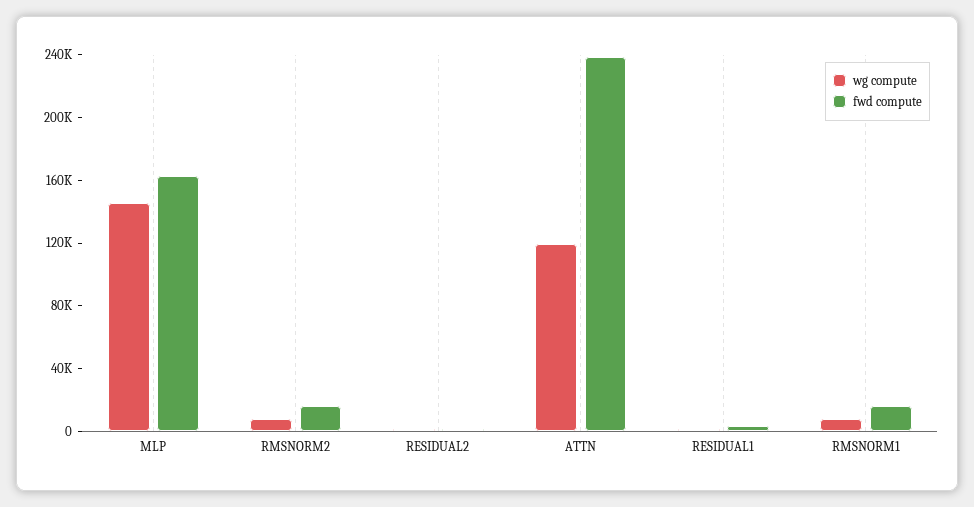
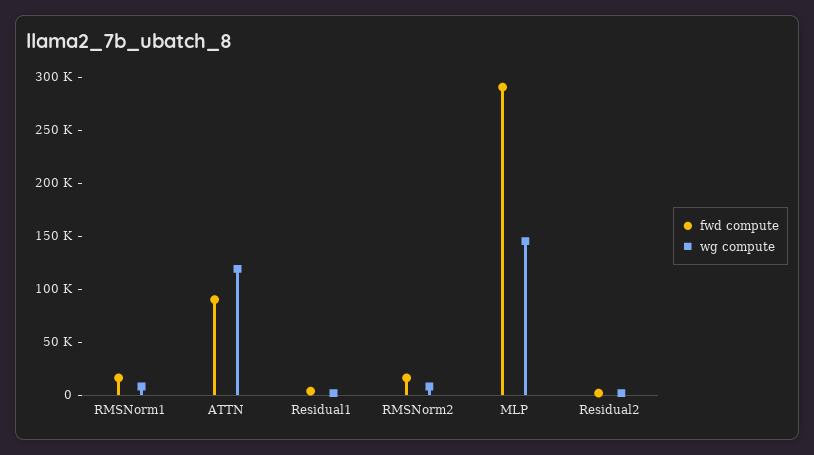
fwd compute, MLP: 160000 -> 290000
fwd compute, ATTN: 240000 -> 90000

